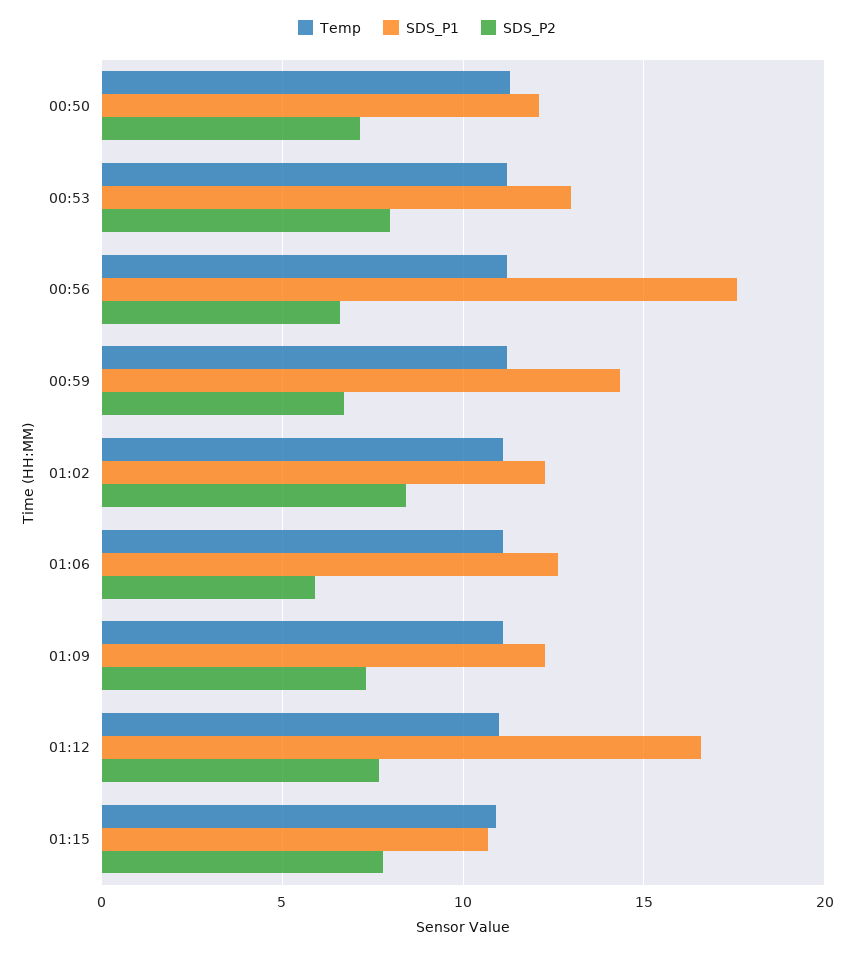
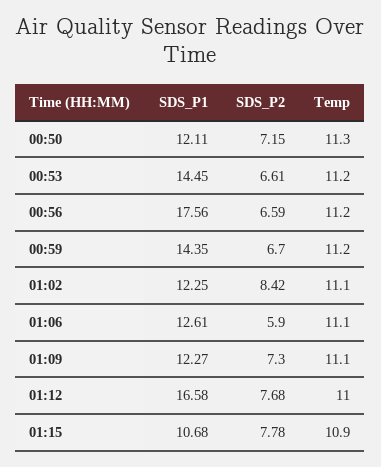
SDS_P1, 00:53: 13 -> 14.45
SDS_P2, 00:53: 8 -> 6.61

